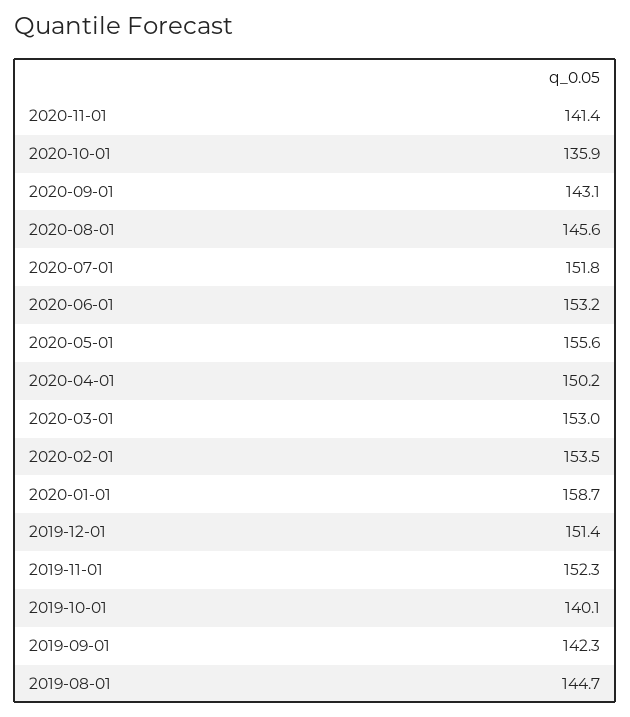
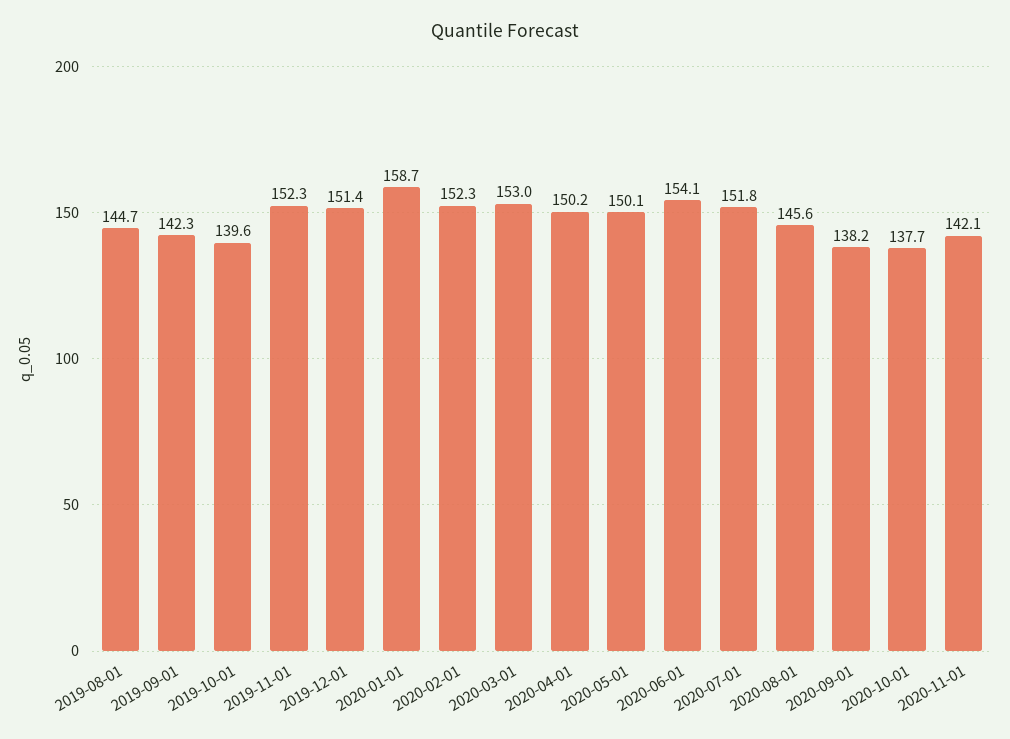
2020-11-01: 141.4 -> 142.1
2020-10-01: 135.9 -> 137.7
2020-09-01: 143.1 -> 138.2
2020-06-01: 153.2 -> 154.1
2020-05-01: 155.6 -> 150.1
2020-02-01: 153.5 -> 152.3
2019-10-01: 140.1 -> 139.6

